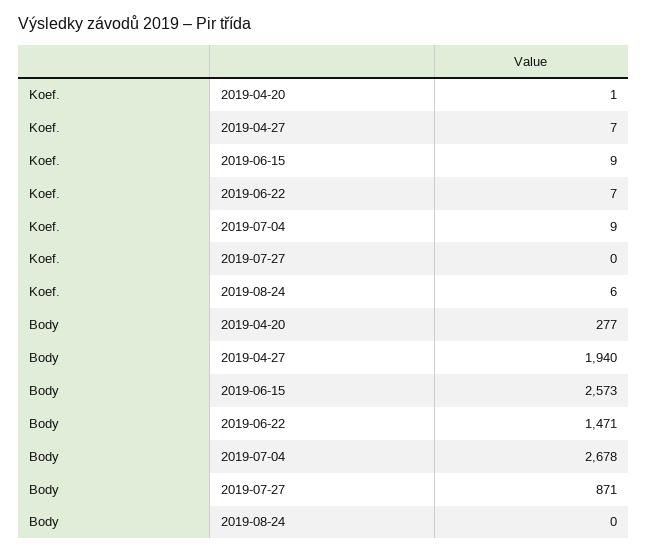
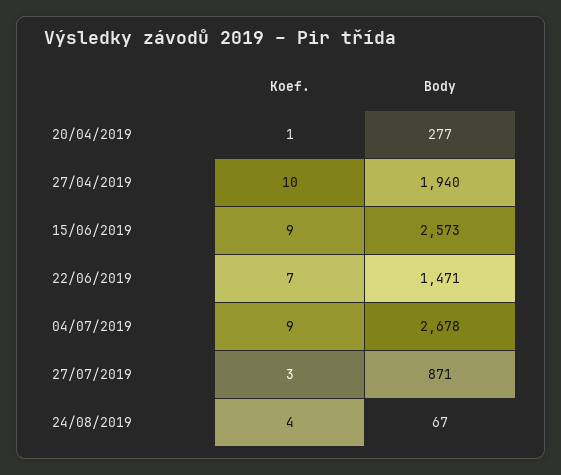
Koef., 2019-04-27: 7 -> 10
Koef., 2019-07-27: 0 -> 3
Koef., 2019-08-24: 6 -> 4
Body, 2019-08-24: 0 -> 67

